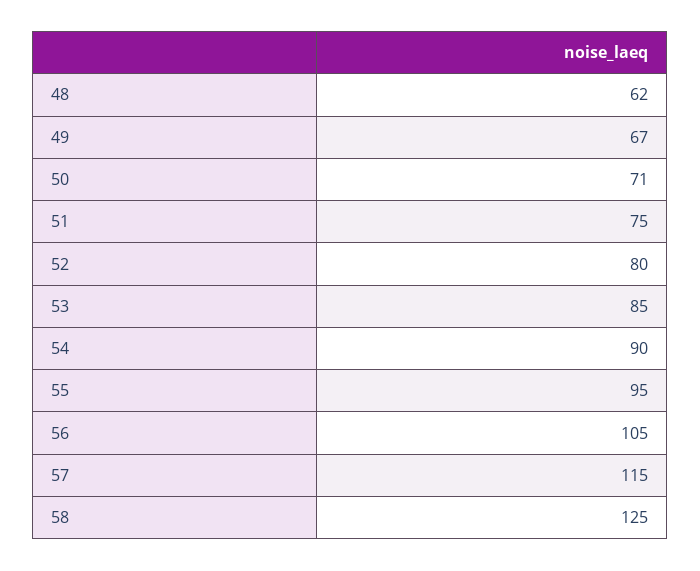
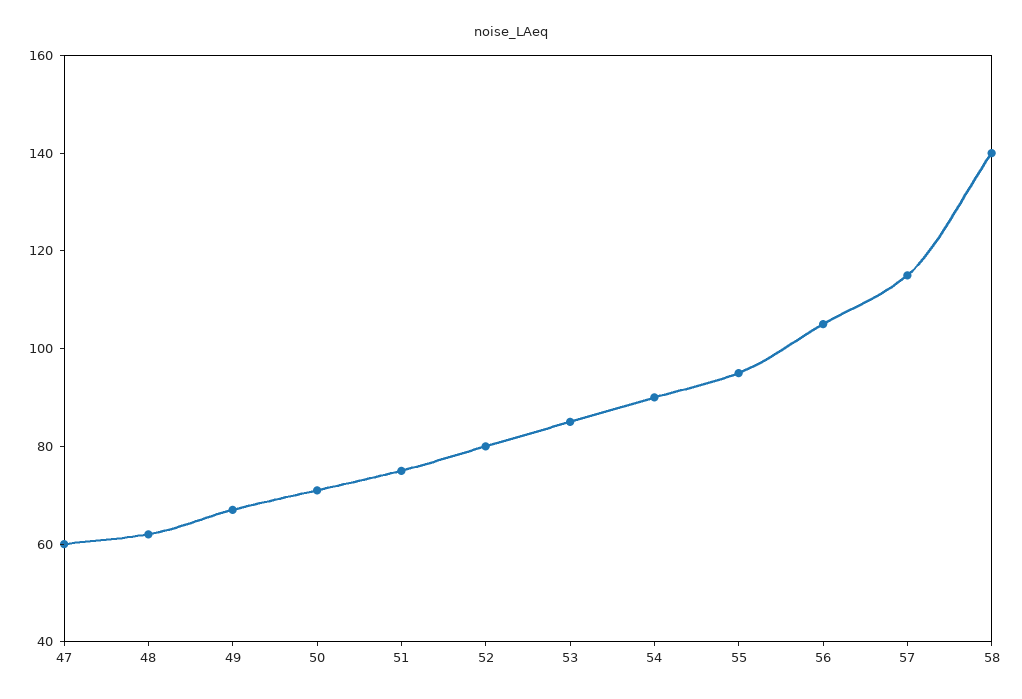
58: 125 -> 140
47: none -> 60

